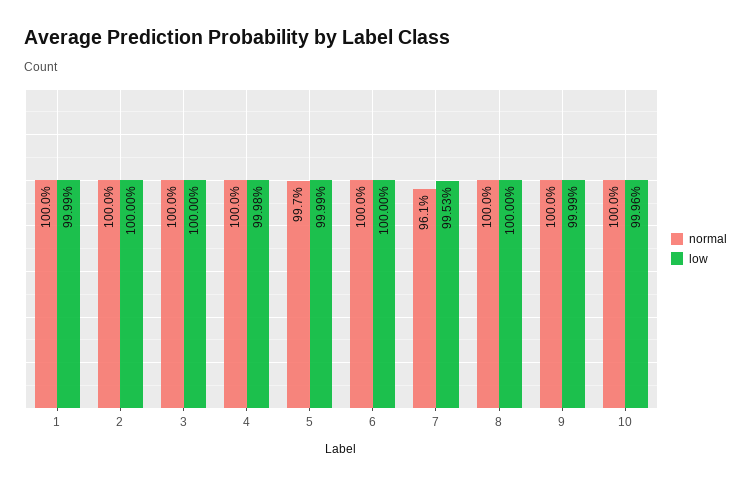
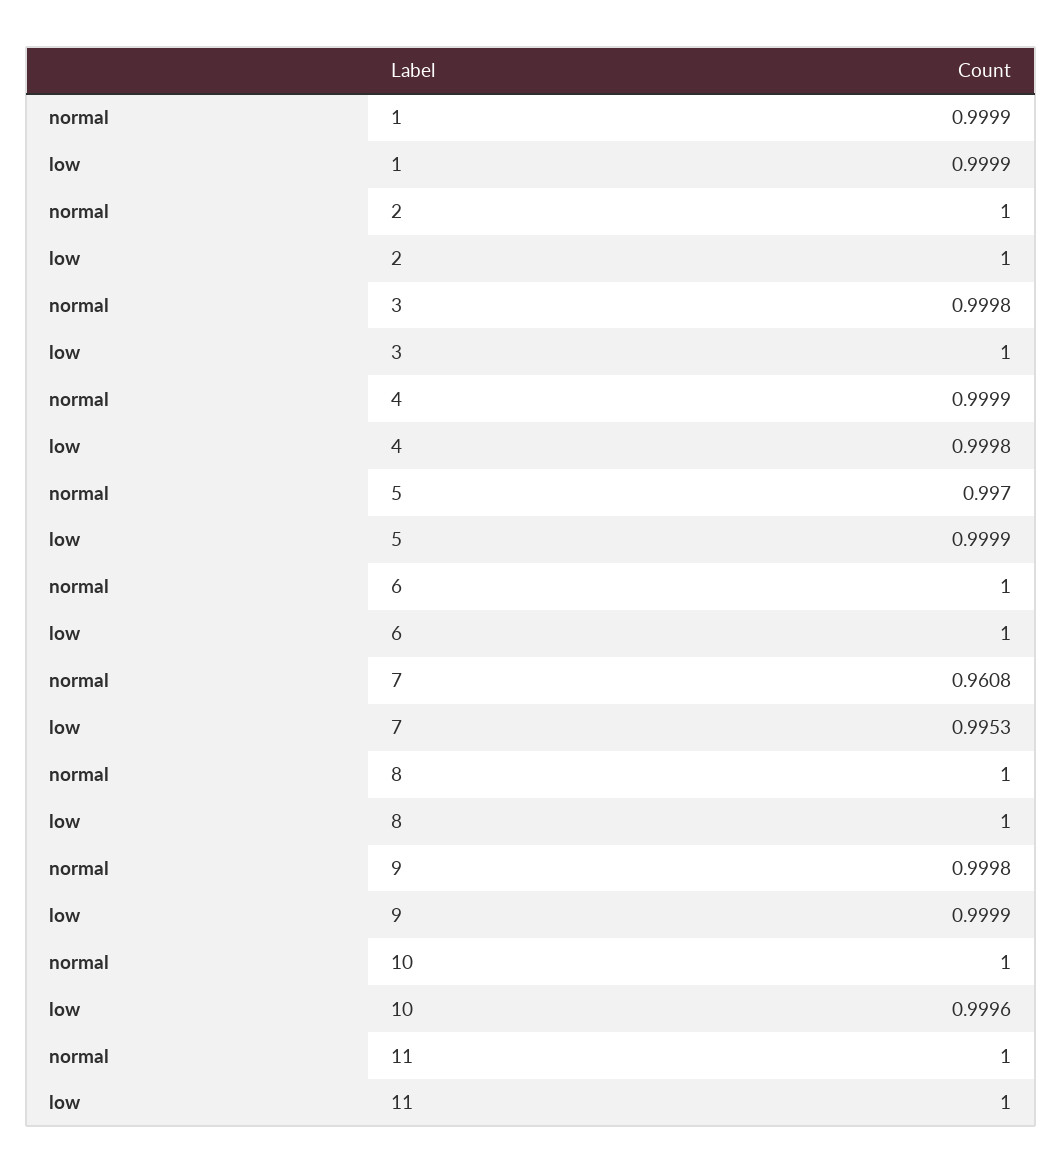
normal, 11: none -> 1
low, 11: none -> 1

